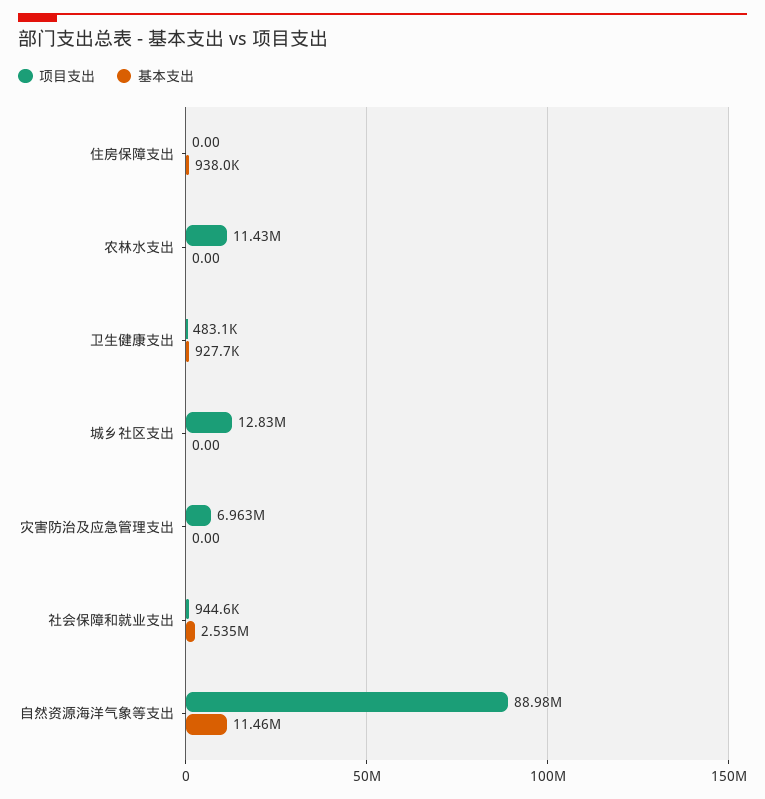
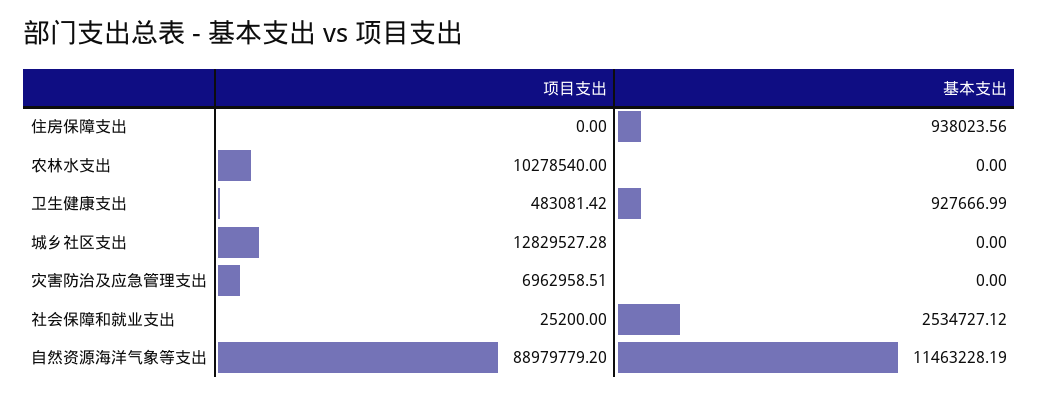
项目支出, 农林水支出: 11430000 -> 10278540
项目支出, 社会保障和就业支出: 944600 -> 25200

